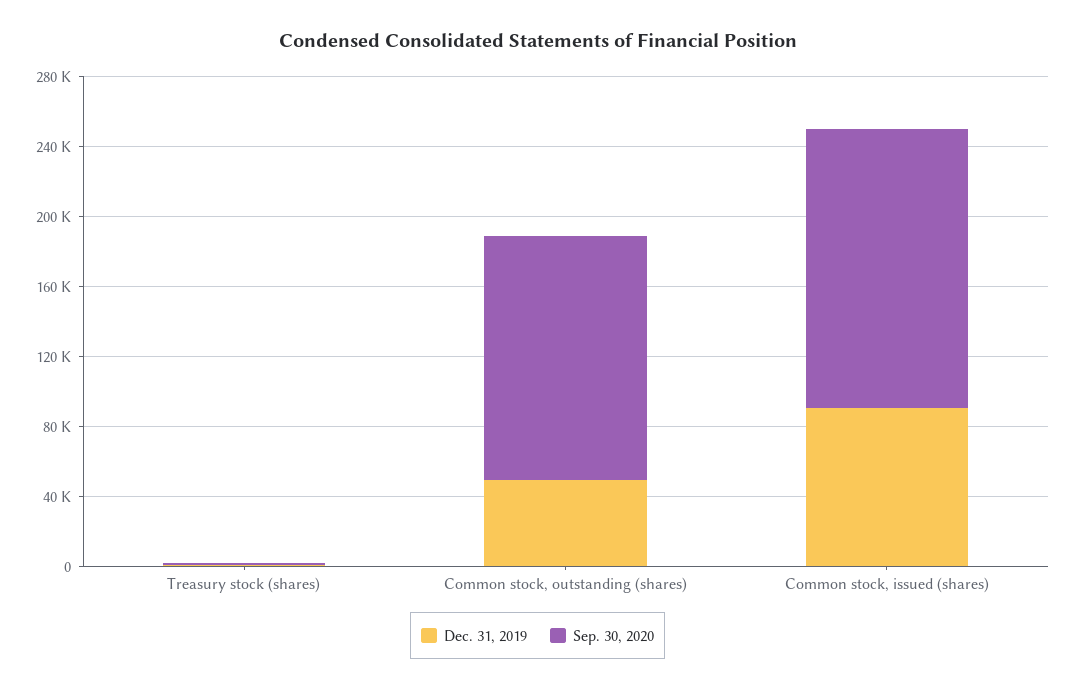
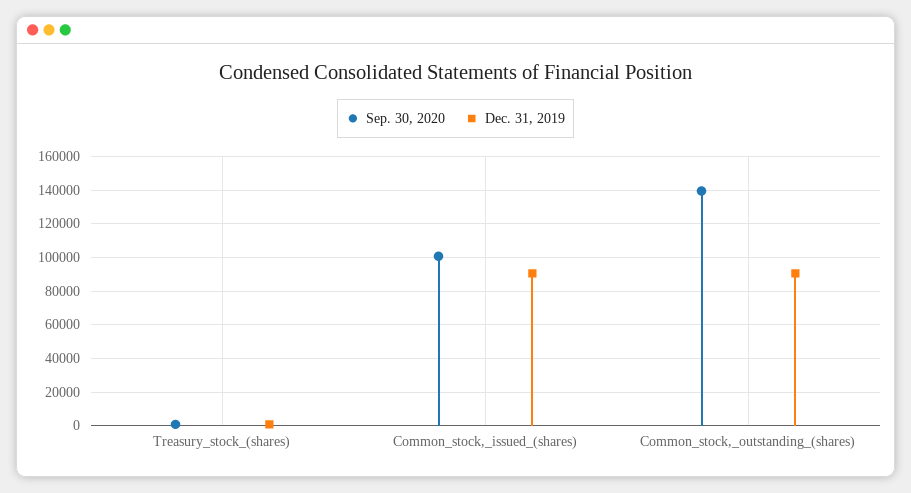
Dec. 31, 2019, Common stock, outstanding (shares): 50000 -> 90000
Sep. 30, 2020, Common stock, issued (shares): 160000 -> 100000

